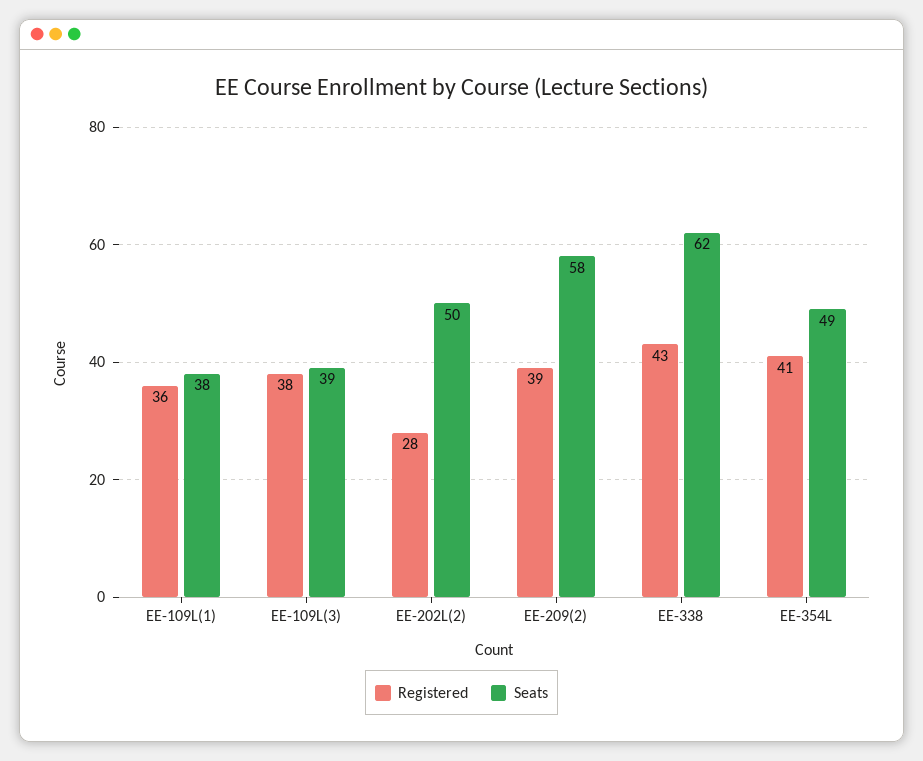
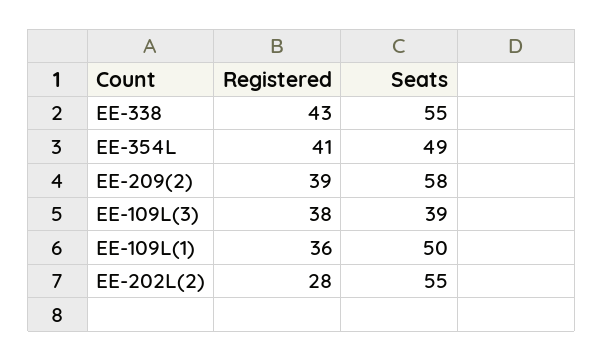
Seats, EE-109L(1): 38 -> 50
Seats, EE-202L(2): 50 -> 55
Seats, EE-338: 62 -> 55

